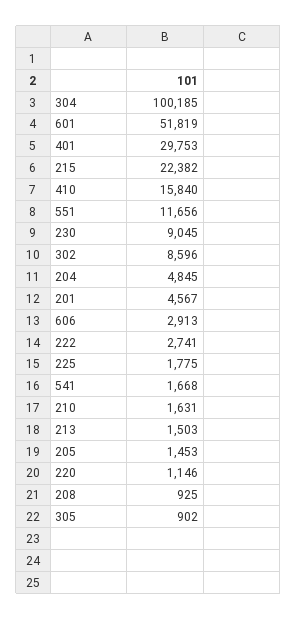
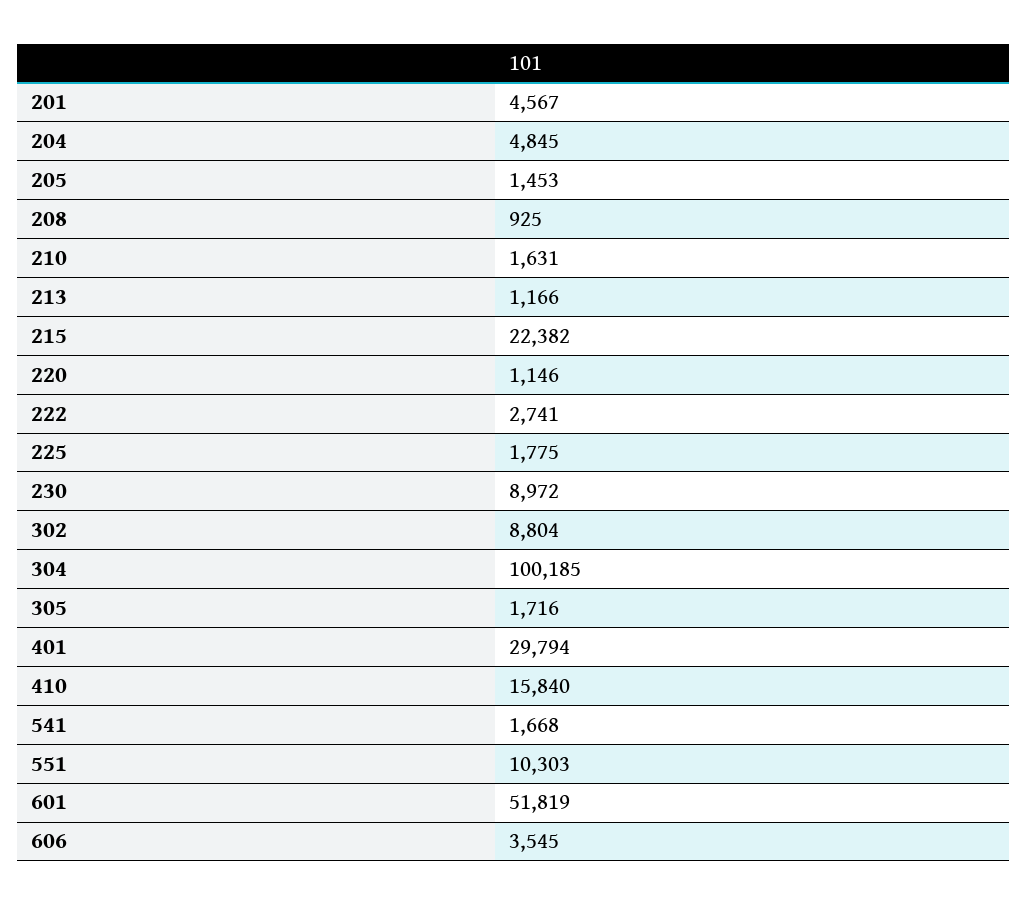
401: 29753 -> 29794
551: 11656 -> 10303
230: 9045 -> 8972
302: 8596 -> 8804
606: 2913 -> 3545
213: 1503 -> 1166
305: 902 -> 1716

